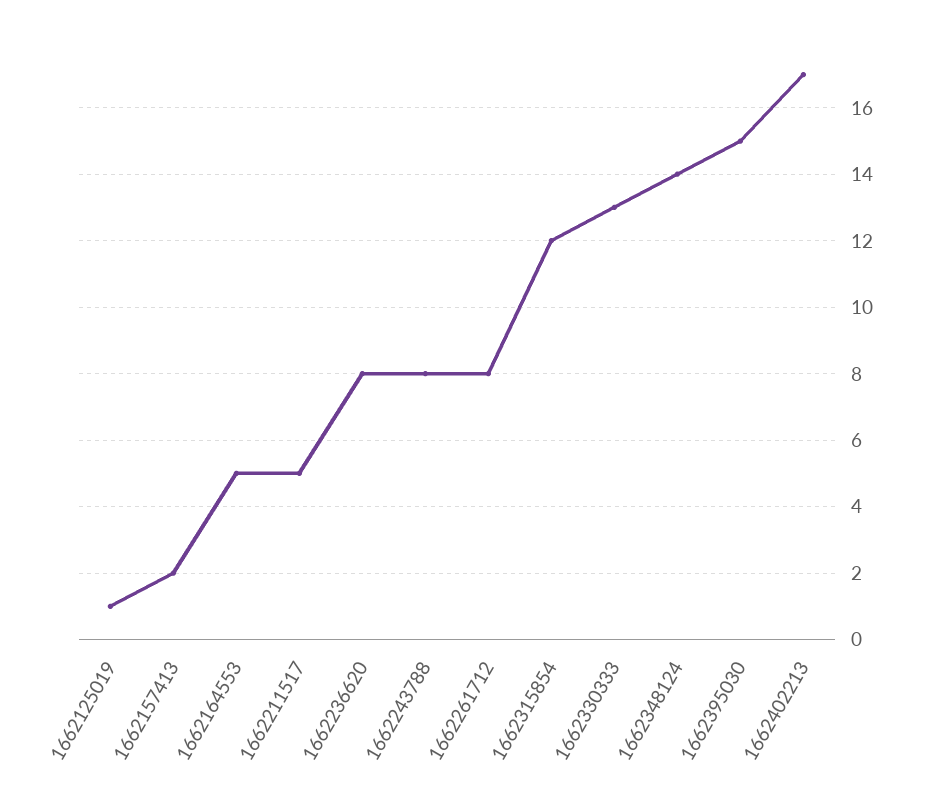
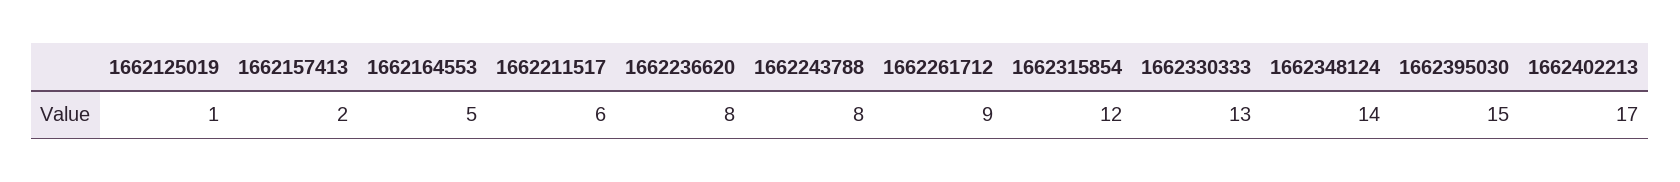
1662211517: 5 -> 6
1662261712: 8 -> 9

